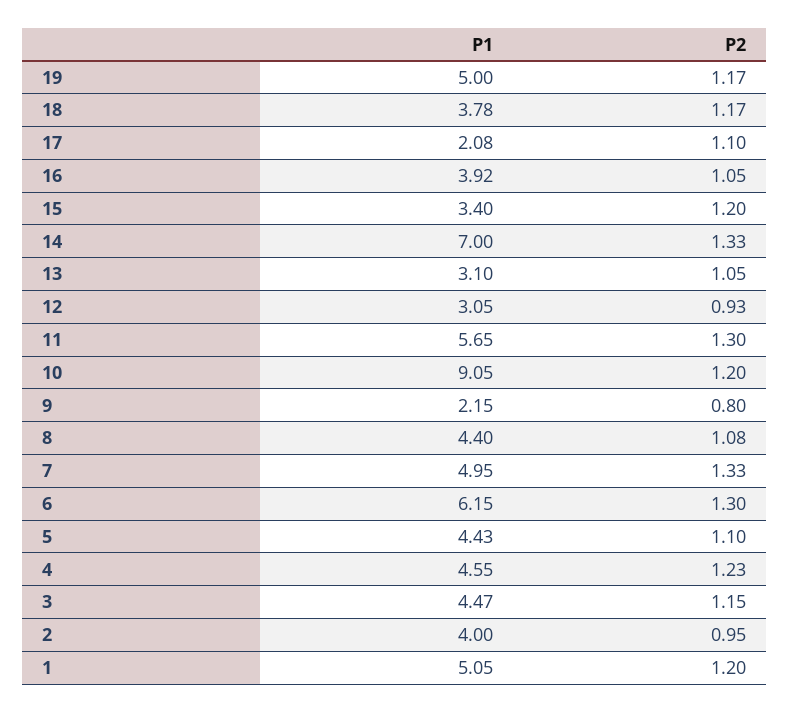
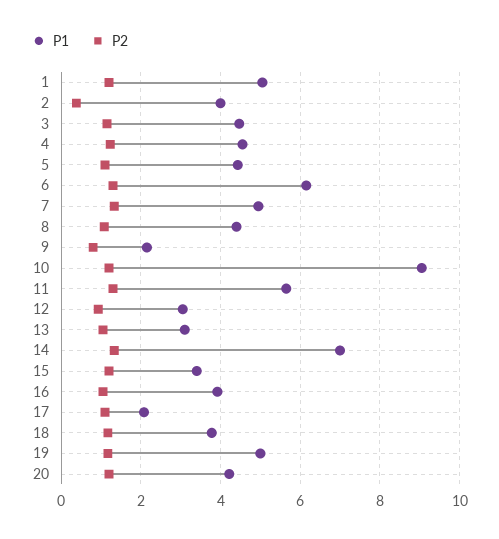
P2, 2: 0.95 -> 0.4
P1, 20: none -> 4.2
P2, 20: none -> 1.2

